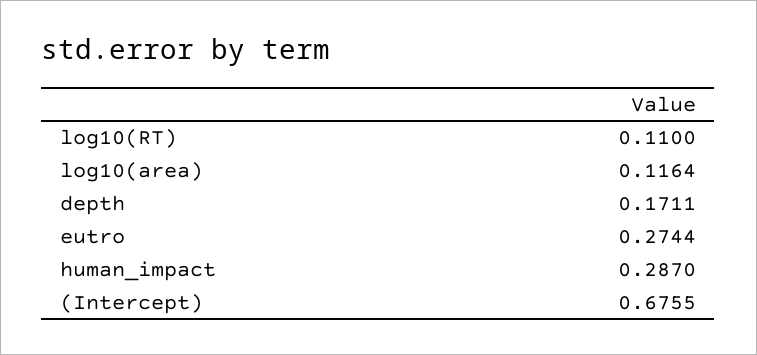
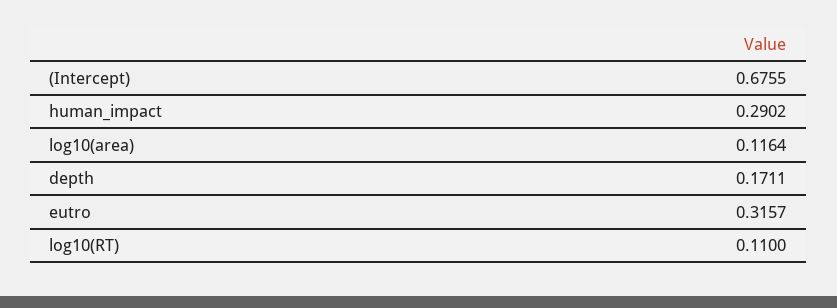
eutro: 0.2744 -> 0.3157
human_impact: 0.287 -> 0.2902

